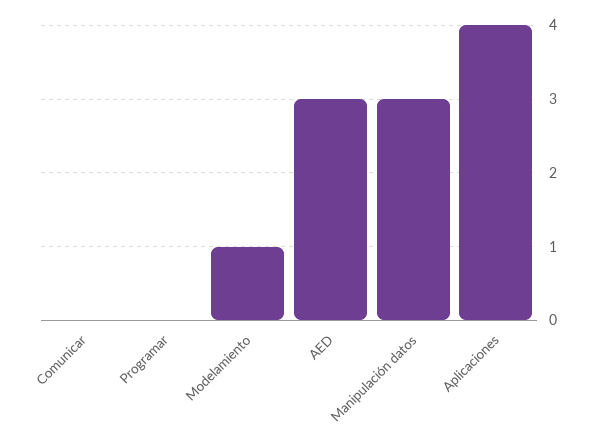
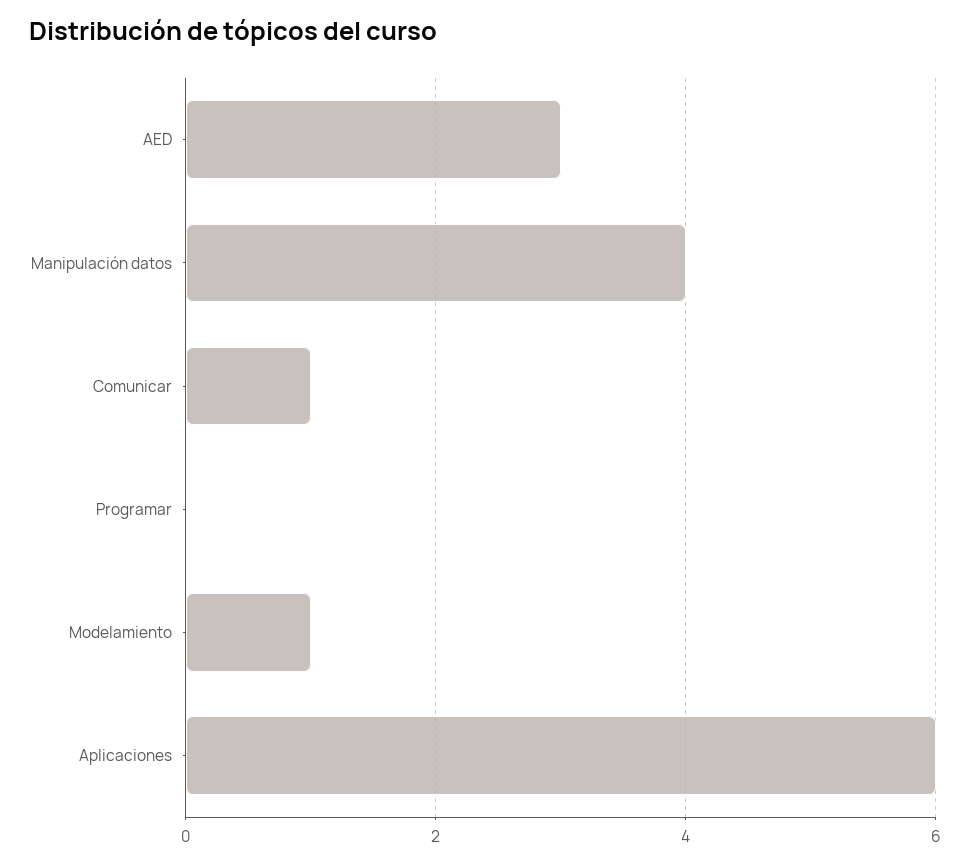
Comunicar: 0 -> 1
Manipulación datos: 3 -> 4
Aplicaciones: 4 -> 6

